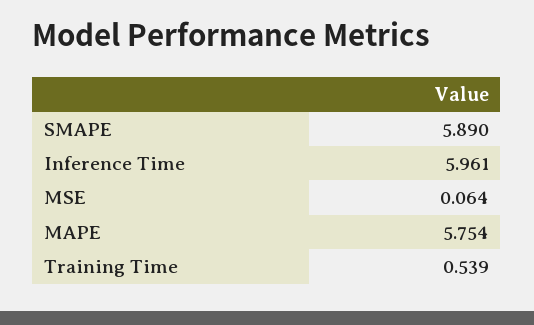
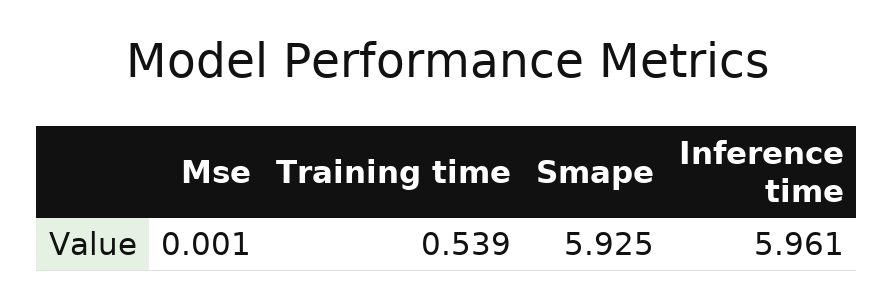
SMAPE: 5.89 -> 5.925
MSE: 0.064 -> 0.001
MAPE: 5.754 -> none

